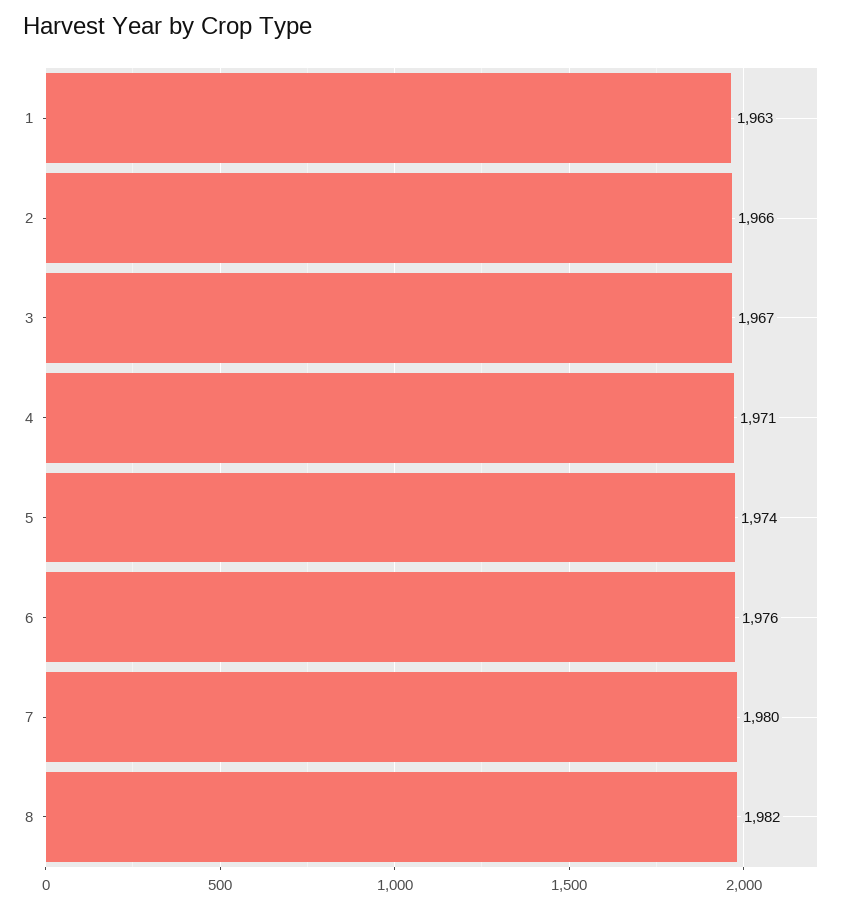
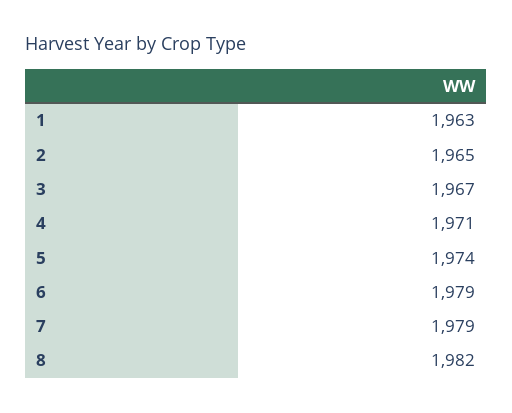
2: 1966 -> 1965
6: 1976 -> 1979
7: 1980 -> 1979

